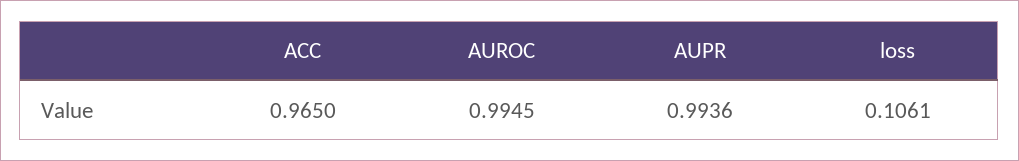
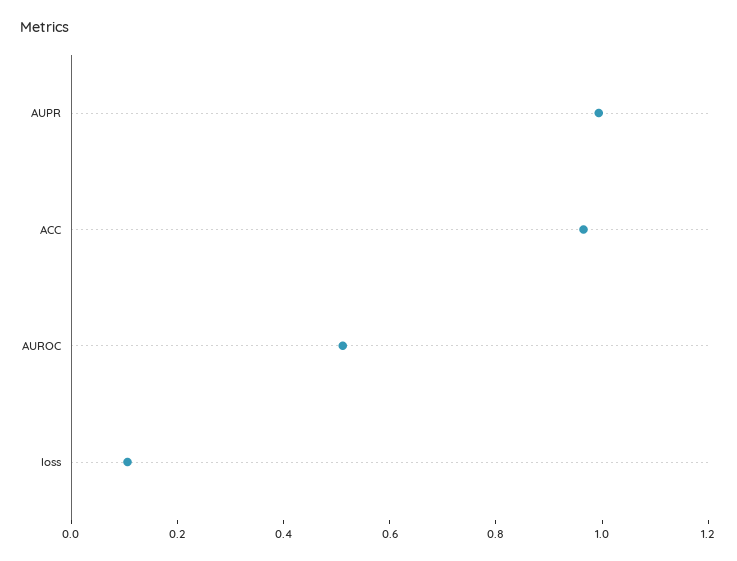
AUROC: 0.9945 -> 0.5

